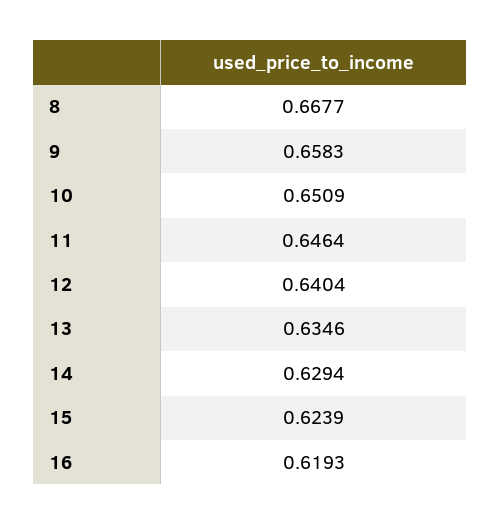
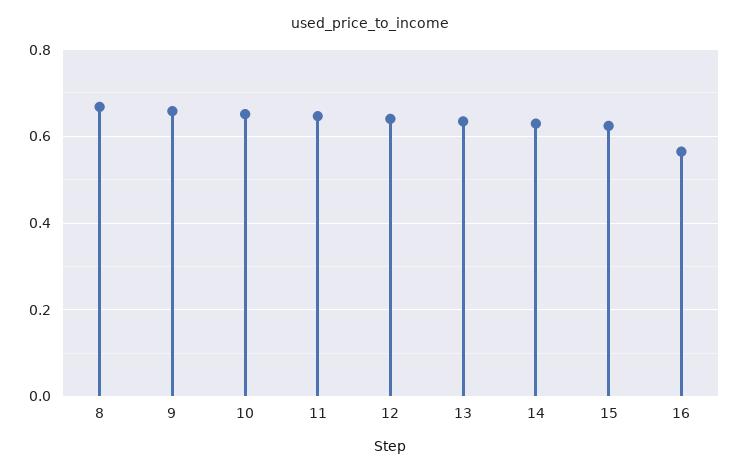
16: 0.6193 -> 0.56

